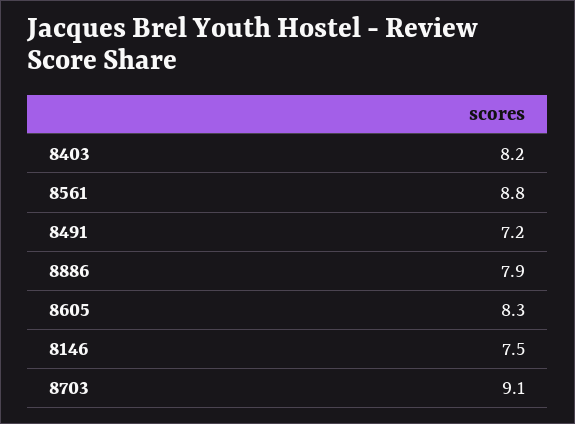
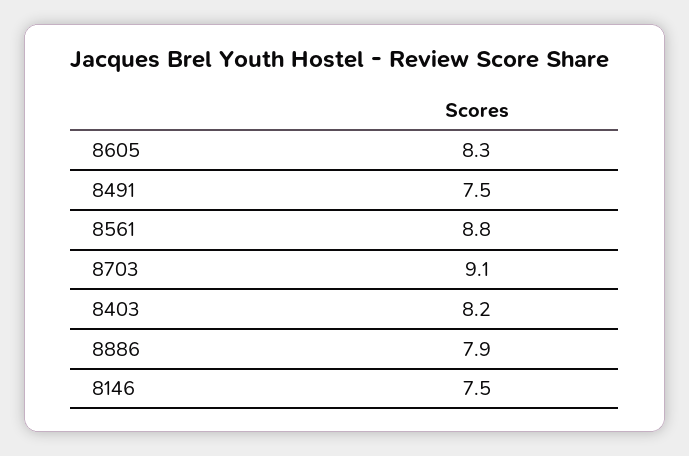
8491: 7.2 -> 7.5

